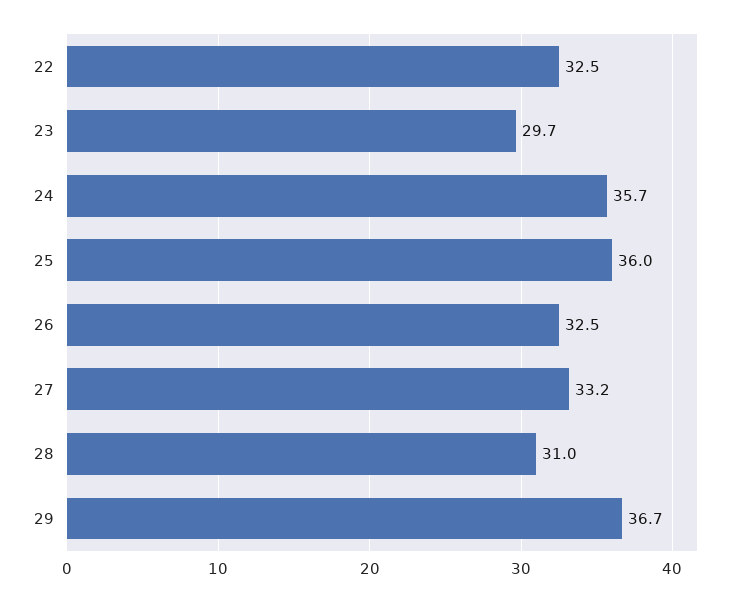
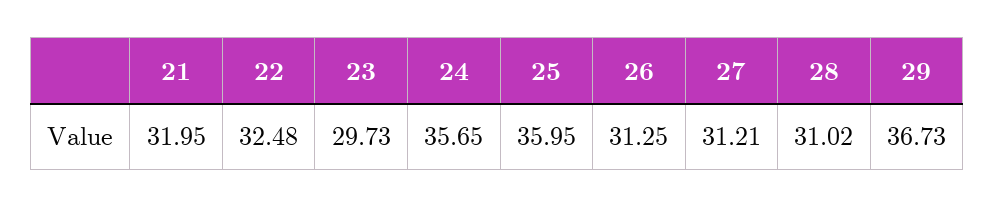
26: 32.5 -> 31.25
27: 33.2 -> 31.21
21: none -> 31.95

